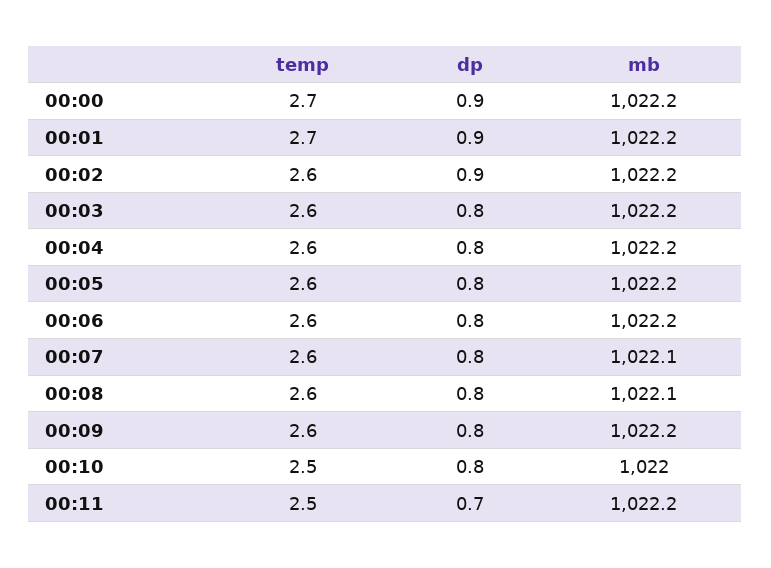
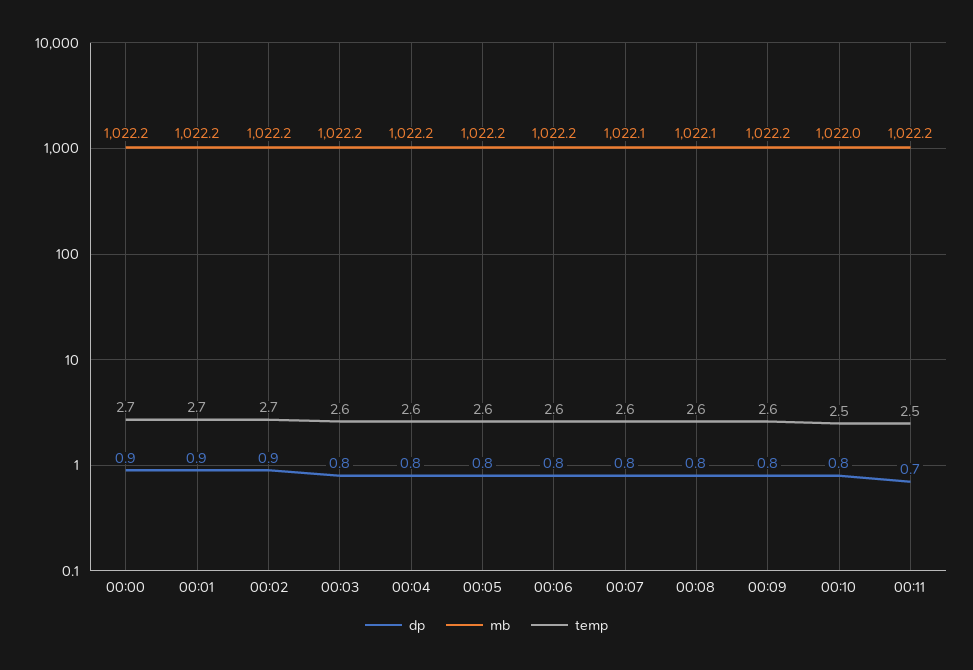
temp, 00:02: 2.6 -> 2.7

